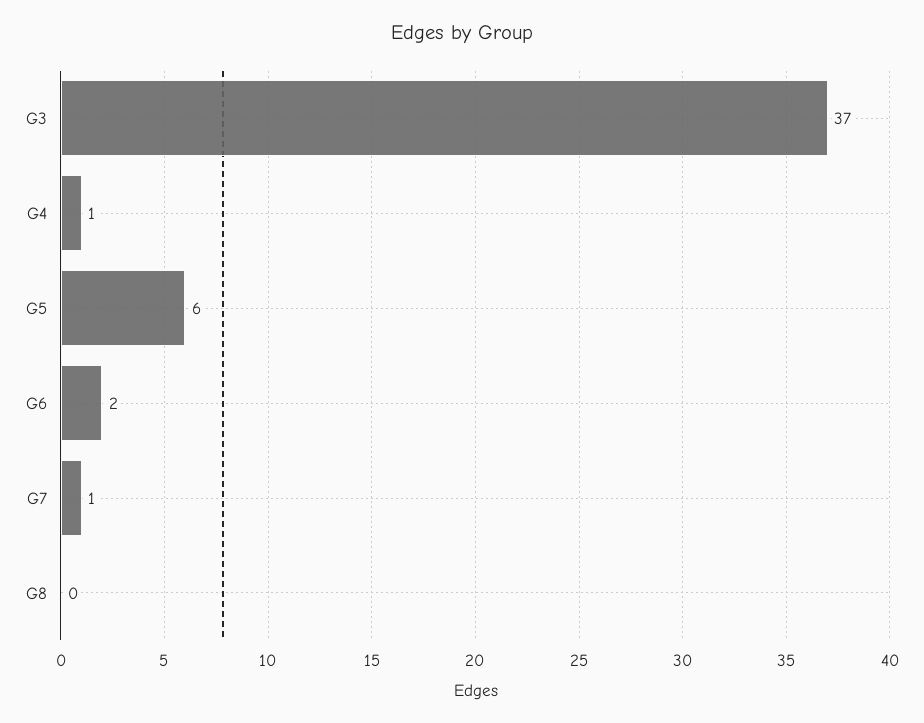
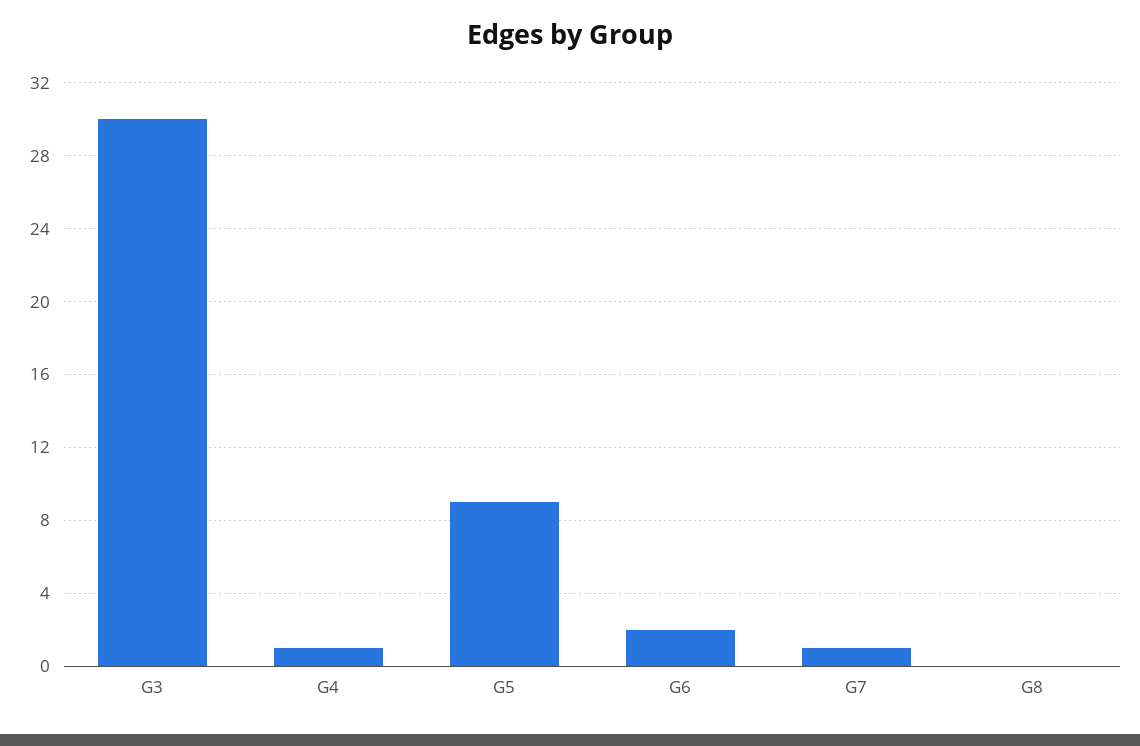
G3: 37 -> 30
G5: 6 -> 9

